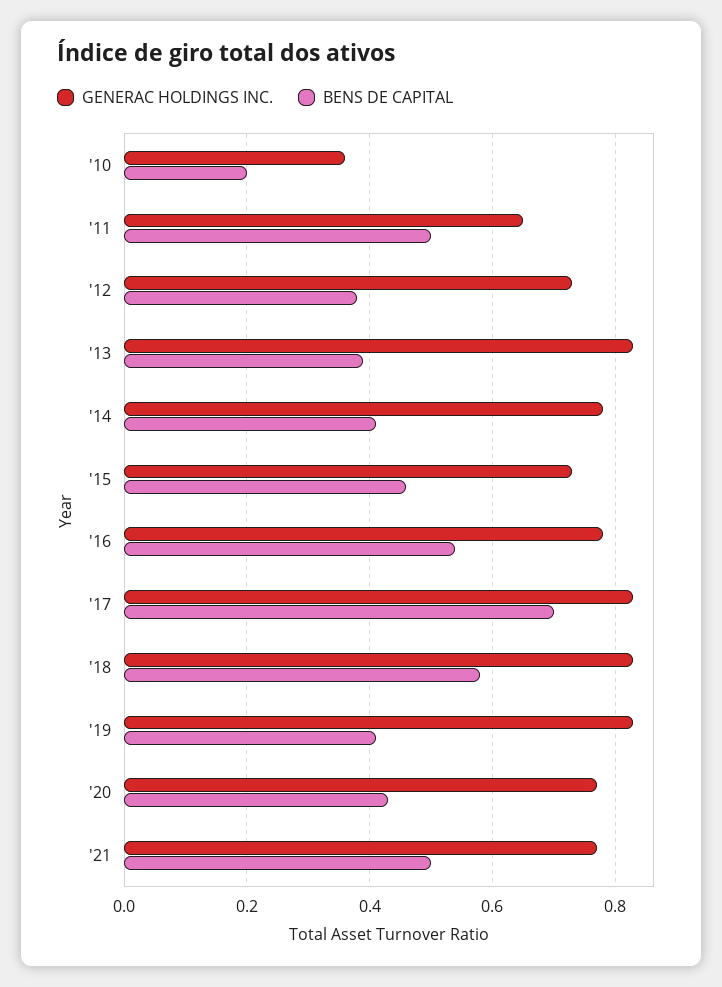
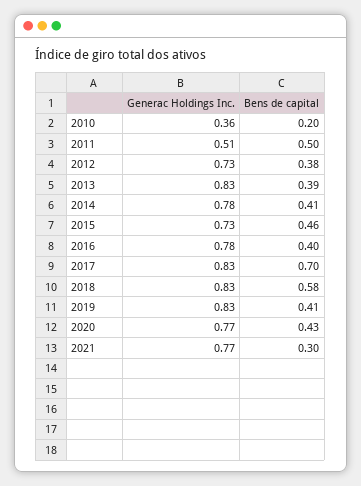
GENERAC HOLDINGS INC., '11: 0.65 -> 0.51
BENS DE CAPITAL, '16: 0.55 -> 0.4
BENS DE CAPITAL, '21: 0.5 -> 0.3

